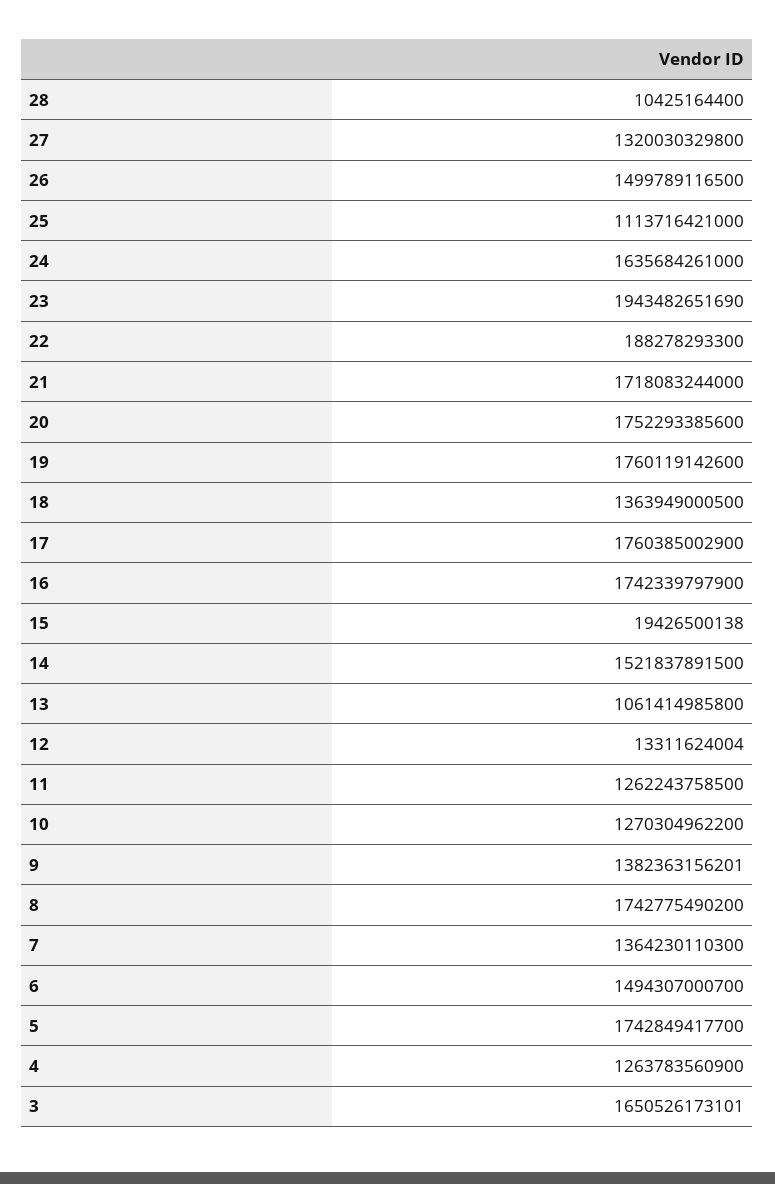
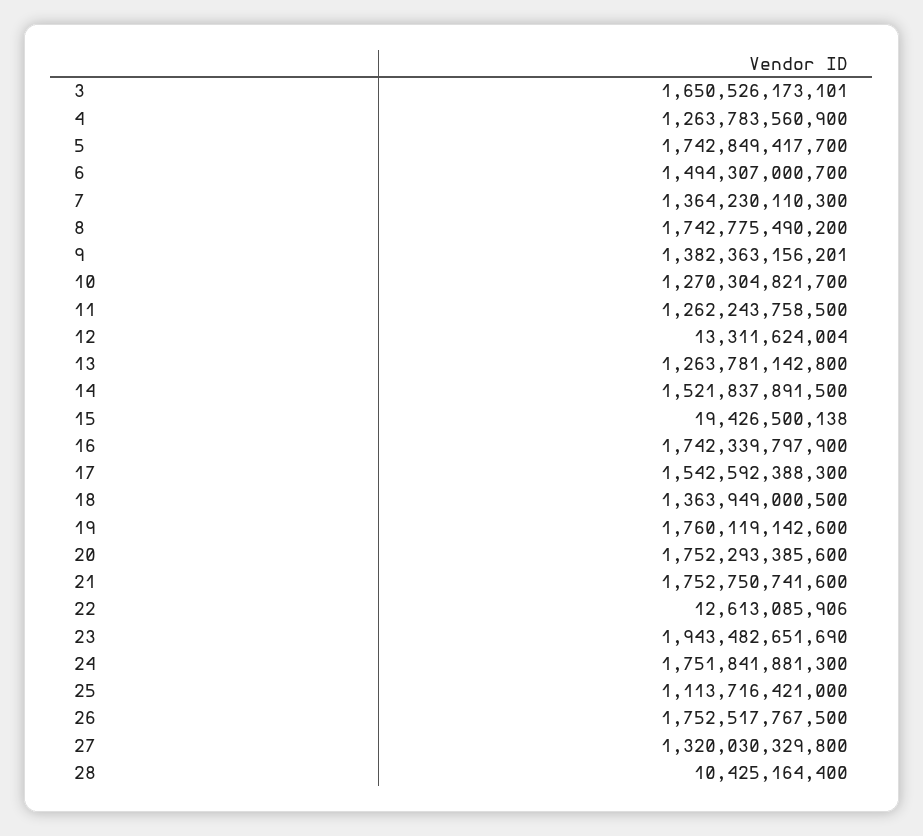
26: 1499789116500 -> 1752517767500
24: 1635684261000 -> 1751841881300
22: 188278293300 -> 12613085906
21: 1718083244000 -> 1752750741600
17: 1760385002900 -> 1542592388300
13: 1061414985800 -> 1263781142800
10: 1270304962200 -> 1270304821700

